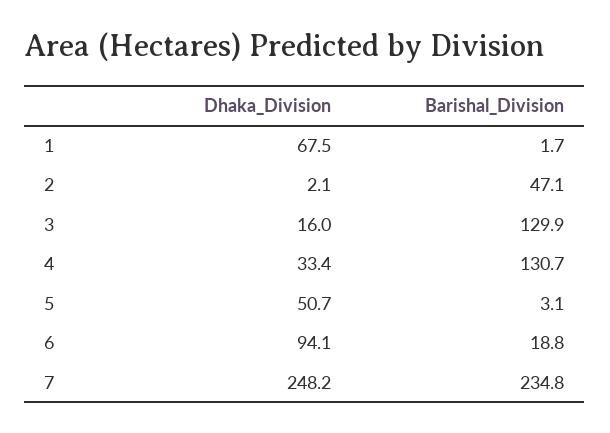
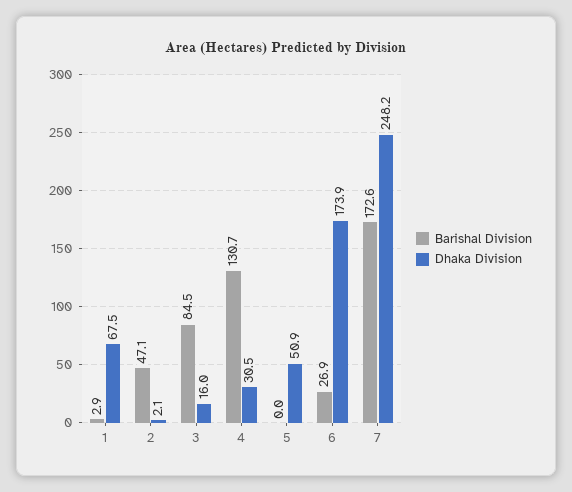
Barishal_Division, 1: 1.7 -> 2.9
Barishal_Division, 3: 129.9 -> 84.5
Dhaka_Division, 4: 33.4 -> 30.5
Dhaka_Division, 5: 50.7 -> 50.9
Barishal_Division, 5: 3.1 -> 0
Dhaka_Division, 6: 94.1 -> 173.9
Barishal_Division, 6: 18.8 -> 26.9
Barishal_Division, 7: 234.8 -> 172.6

